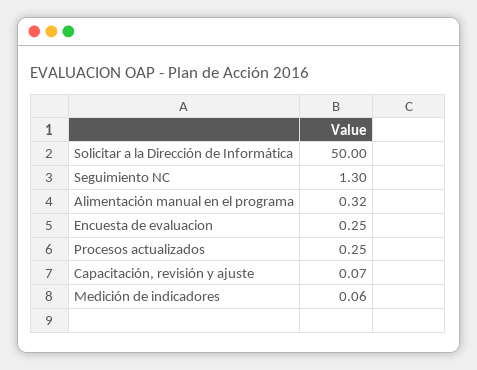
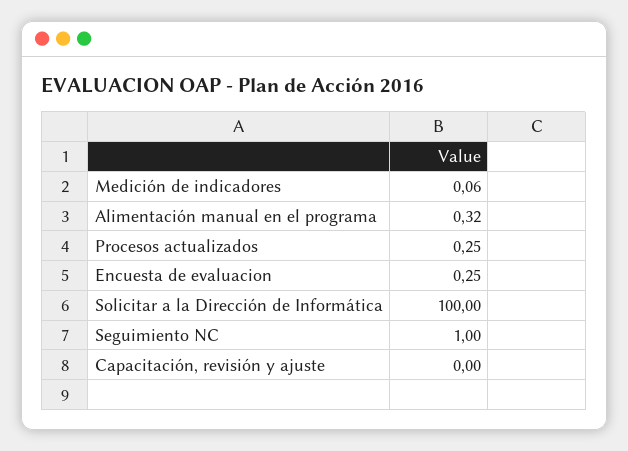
Solicitar a la Dirección de Informática: 50 -> 100
Seguimiento NC: 1.3 -> 1
Capacitación, revisión y ajuste: 0.07 -> 0

